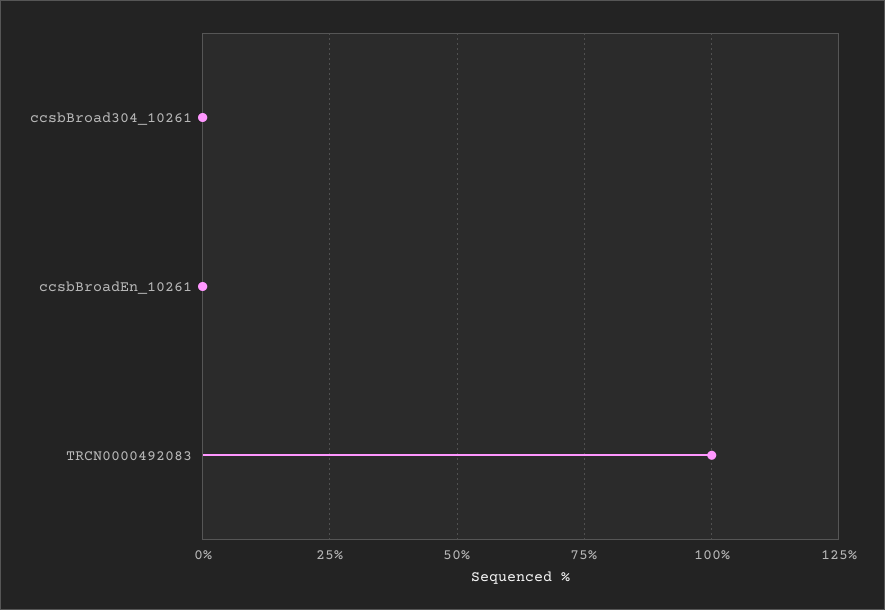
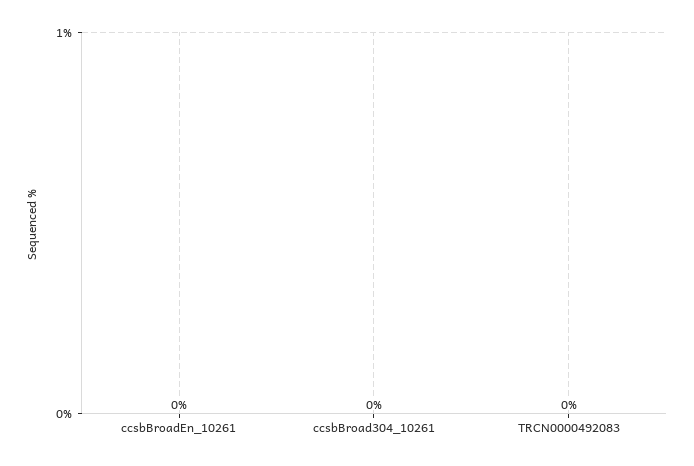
TRCN0000492083: 100 -> 0

